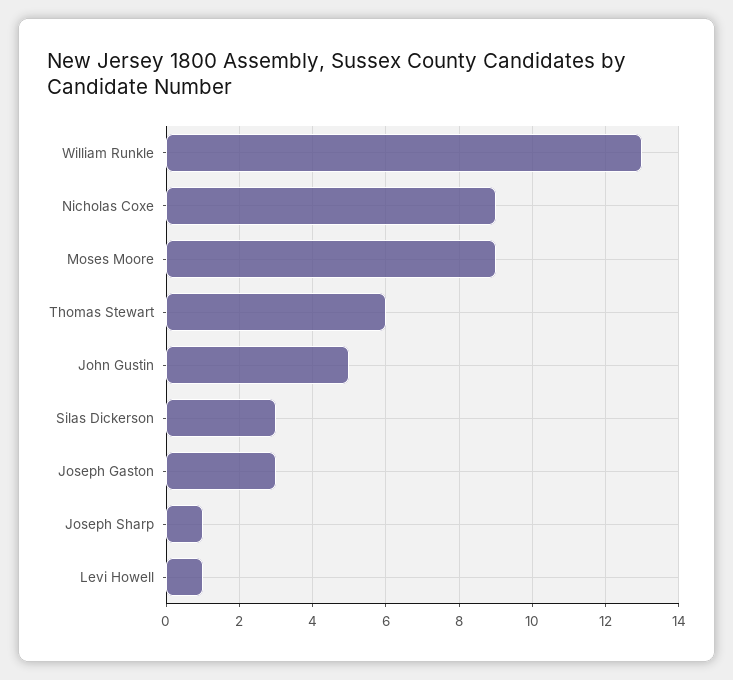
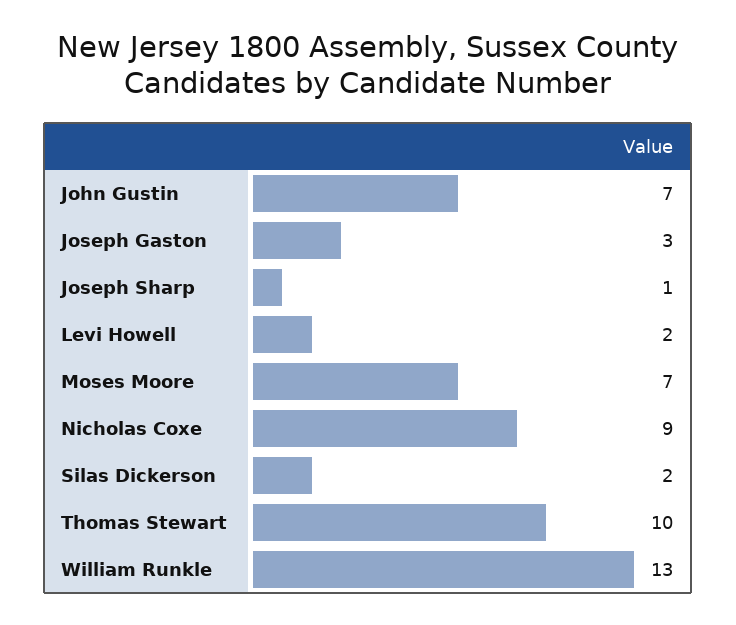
Moses Moore: 9 -> 7
Thomas Stewart: 6 -> 10
John Gustin: 5 -> 7
Silas Dickerson: 3 -> 2
Levi Howell: 1 -> 2

